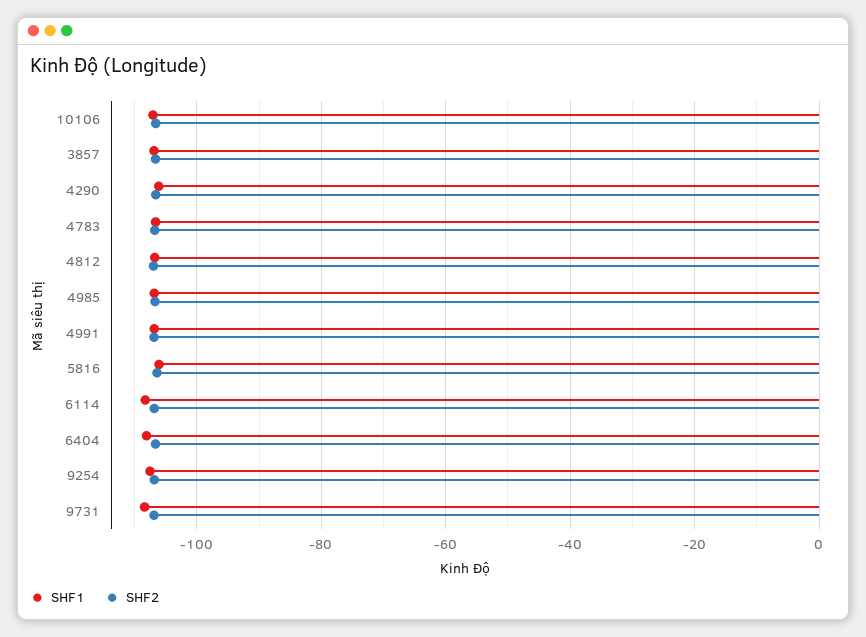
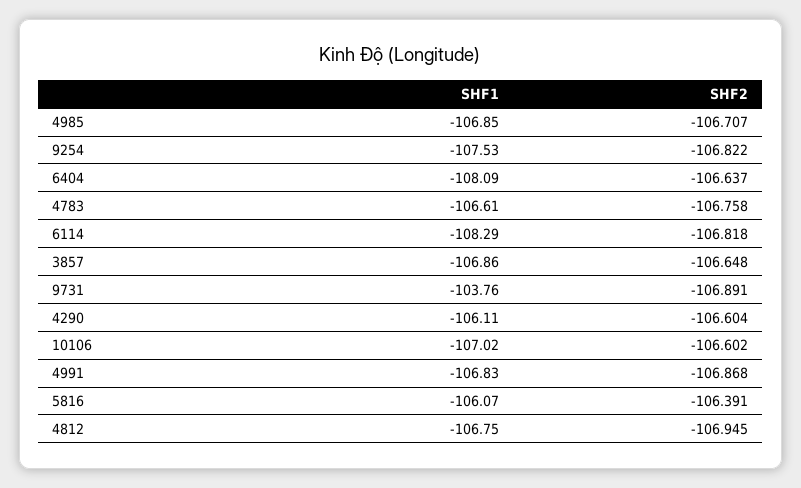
SHF1, 9731: -108 -> -103.76

